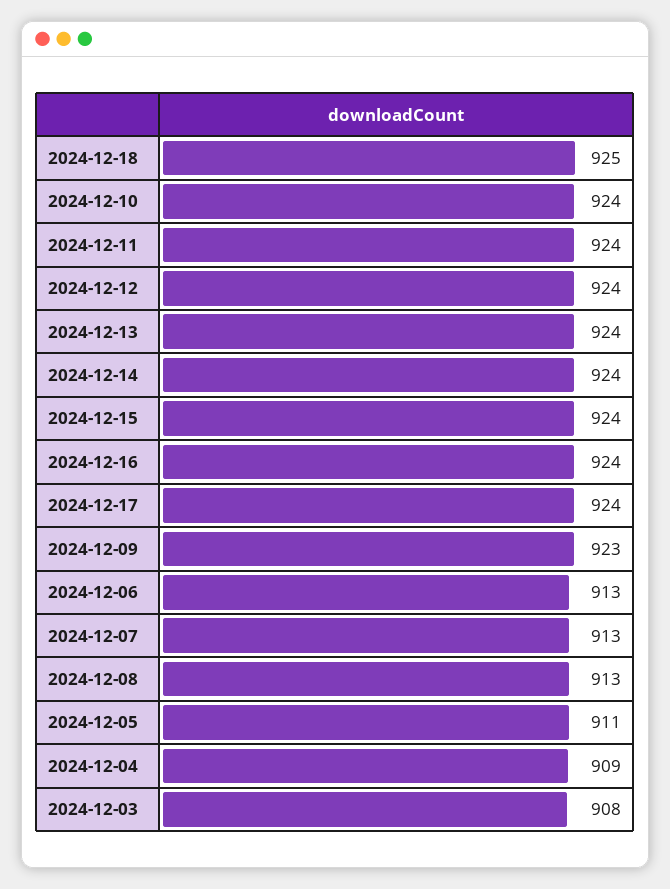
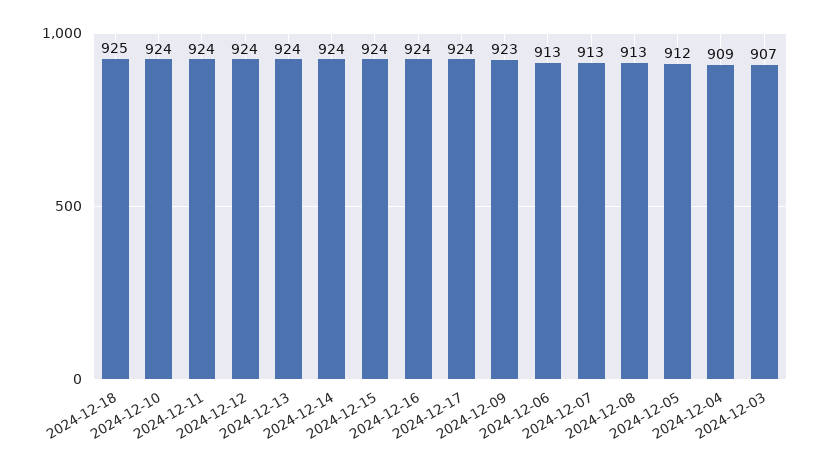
2024-12-05: 911 -> 912
2024-12-03: 908 -> 907

